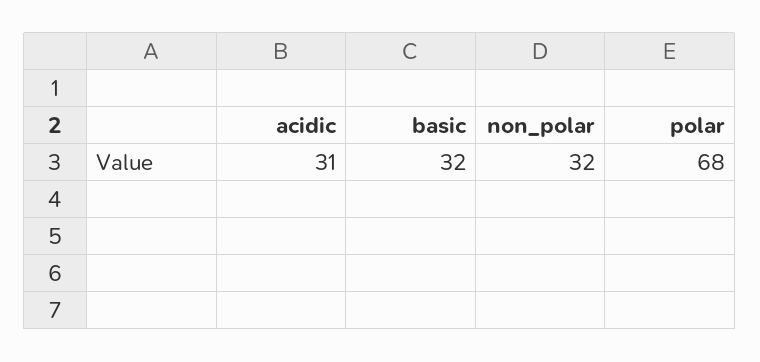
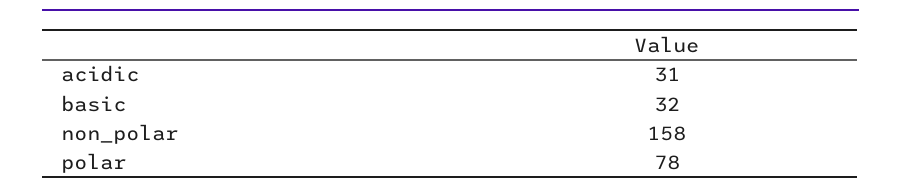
non_polar: 32 -> 158
polar: 68 -> 78

